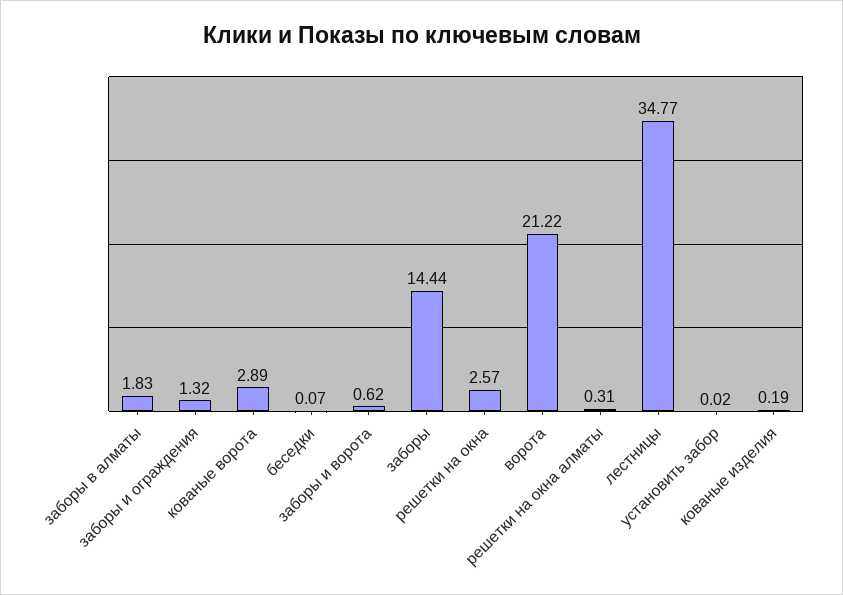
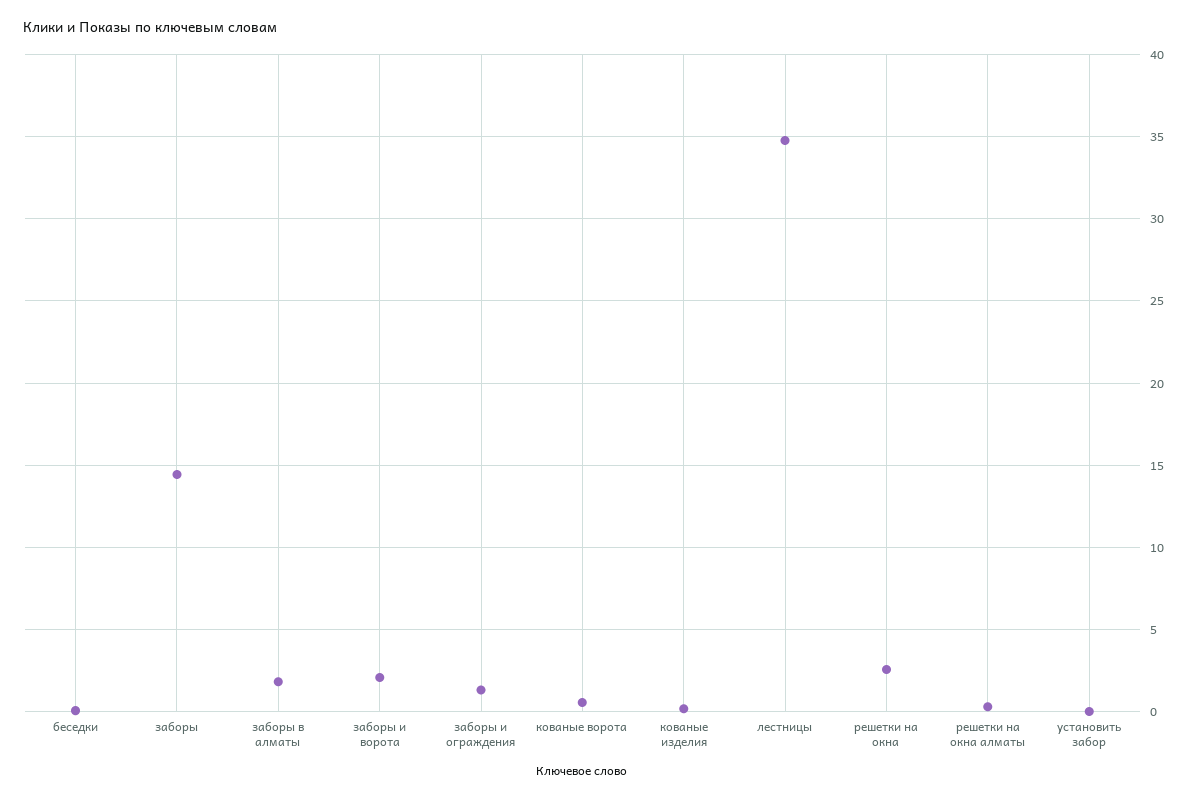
кованые ворота: 2.89 -> 0.5
заборы и ворота: 0.62 -> 2
ворота: 21.22 -> none

